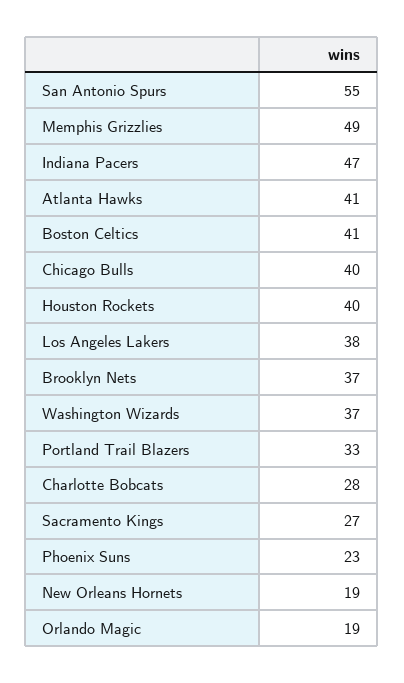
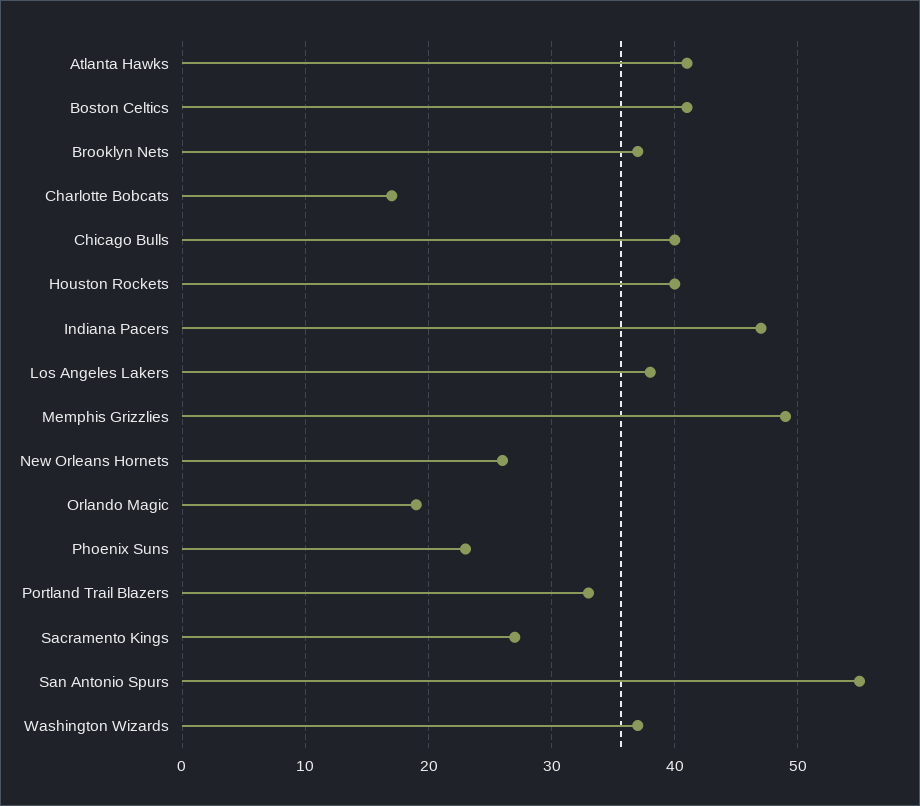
Charlotte Bobcats: 28 -> 17
New Orleans Hornets: 19 -> 26

